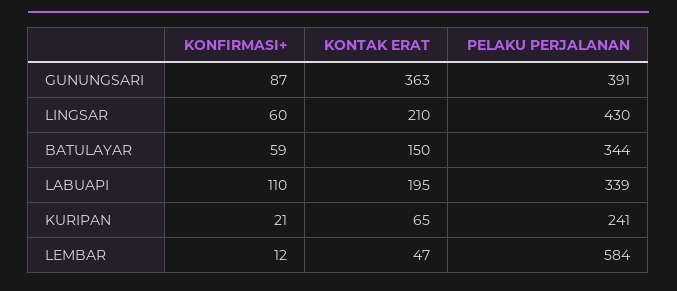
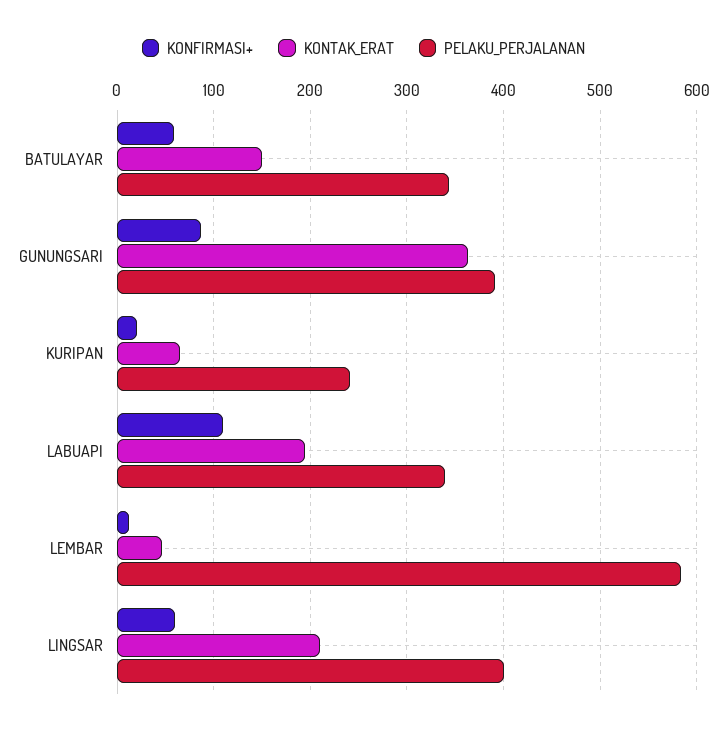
PELAKU PERJALANAN, LINGSAR: 430 -> 400

